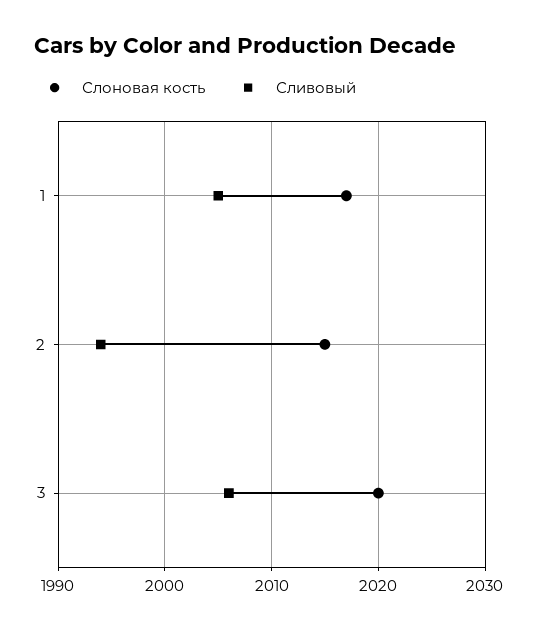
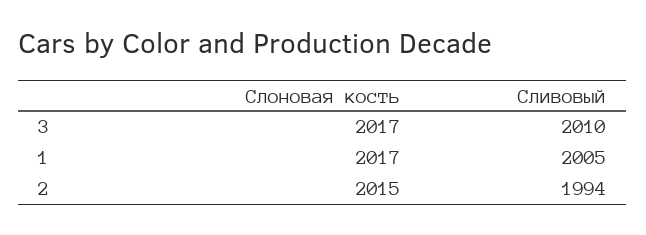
Слоновая кость, 3: 2020 -> 2017
Сливовый, 3: 2006 -> 2010

